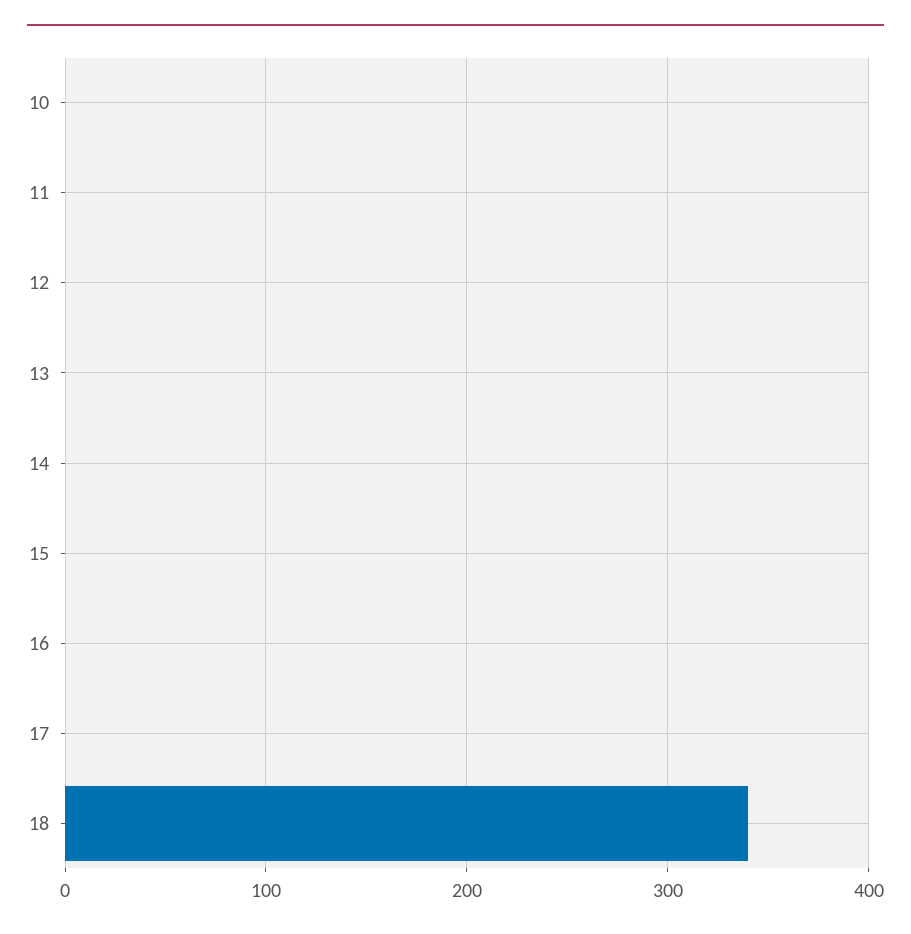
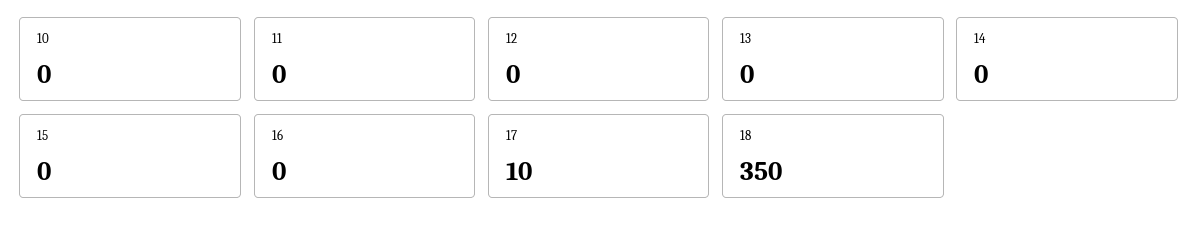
17: 0 -> 10
18: 340 -> 350

